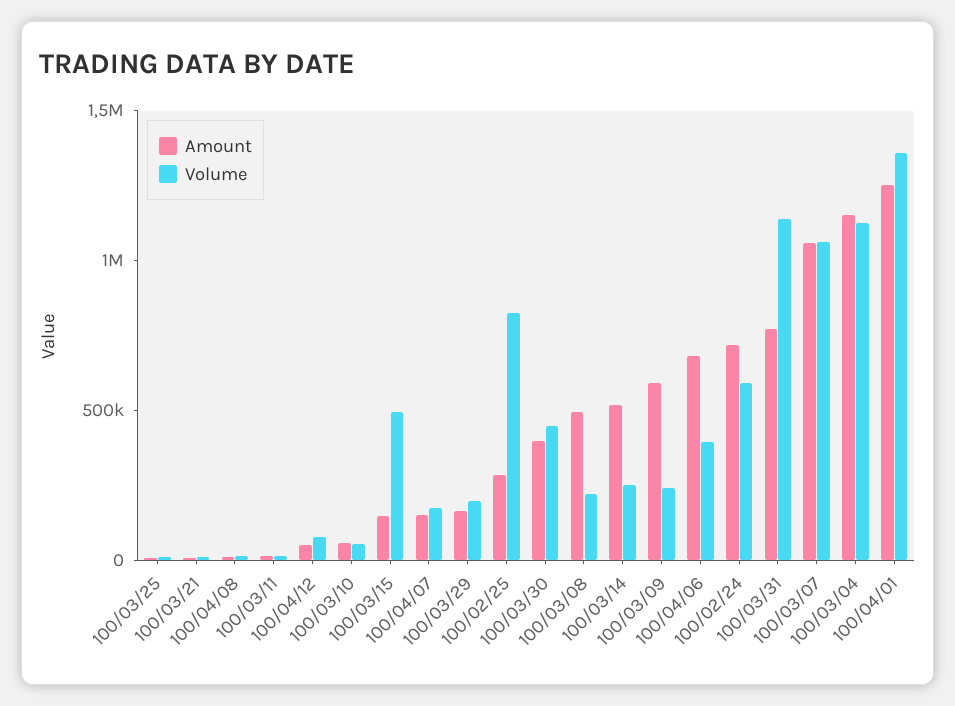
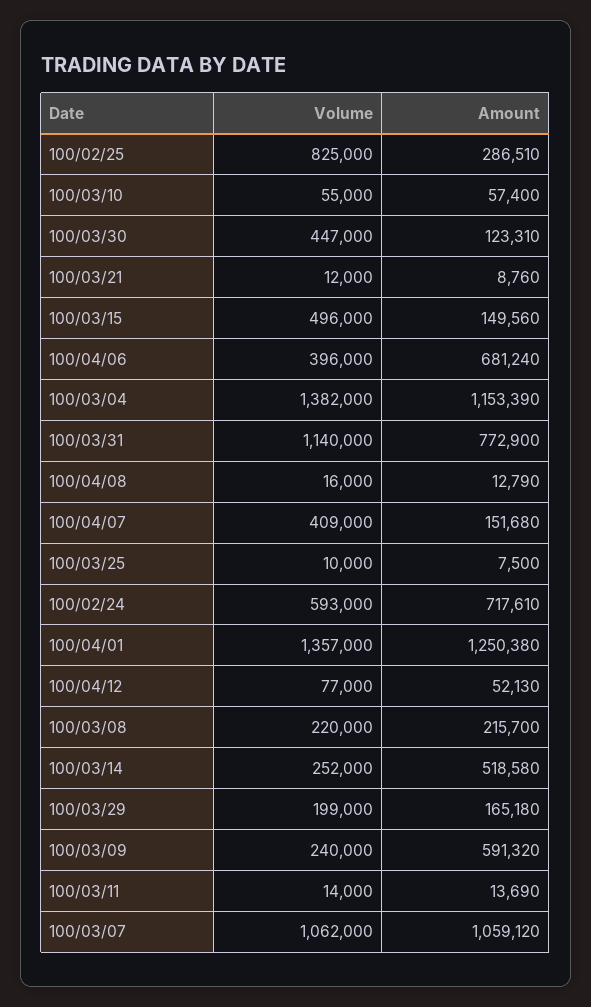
Volume, 100/04/07: 200000 -> 409000
Amount, 100/03/30: 400000 -> 123310
Amount, 100/03/08: 500000 -> 215700
Volume, 100/03/04: 1100000 -> 1382000

